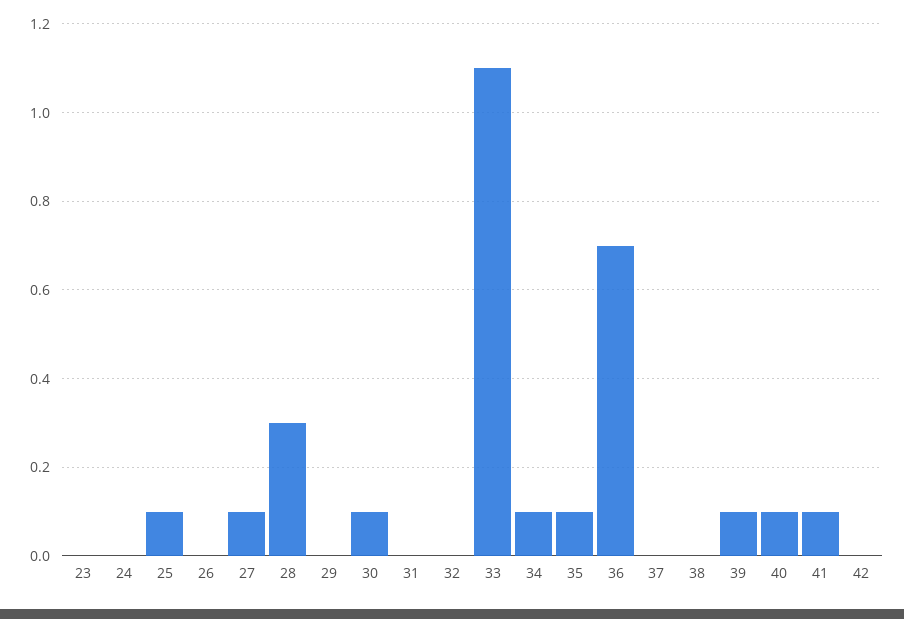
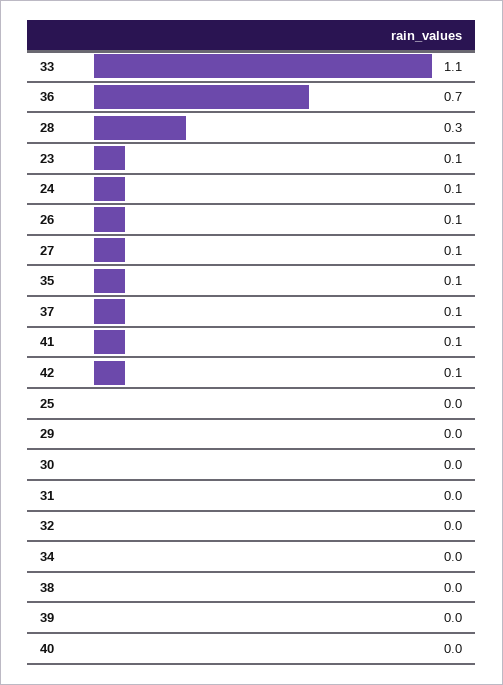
23: 0 -> 0.1
24: 0 -> 0.1
25: 0.1 -> 0
26: 0 -> 0.1
30: 0.1 -> 0
34: 0.1 -> 0
37: 0 -> 0.1
39: 0.1 -> 0
40: 0.1 -> 0
42: 0 -> 0.1

